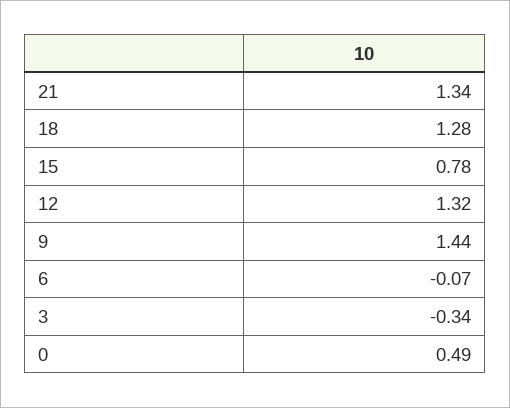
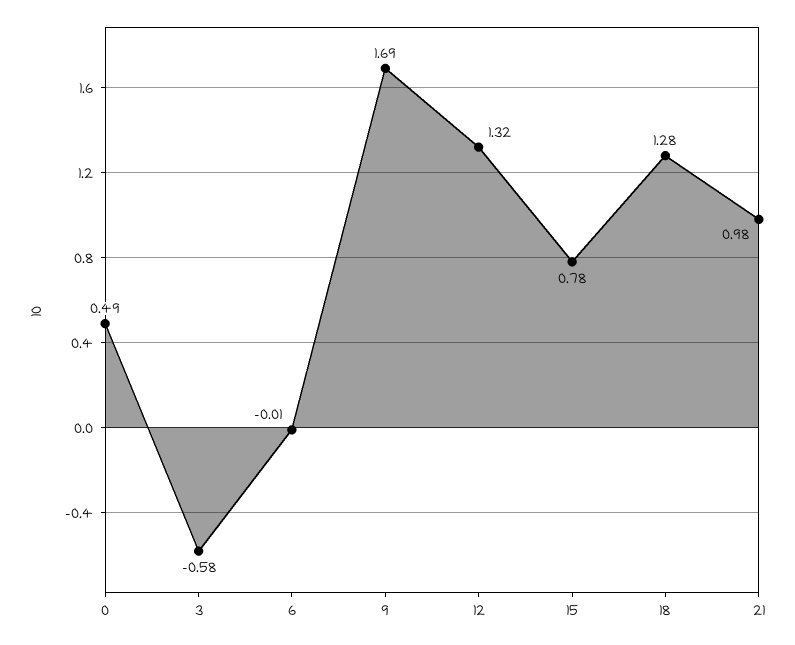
21: 1.34 -> 0.98
9: 1.44 -> 1.69
6: -0.07 -> -0.01
3: -0.34 -> -0.58

